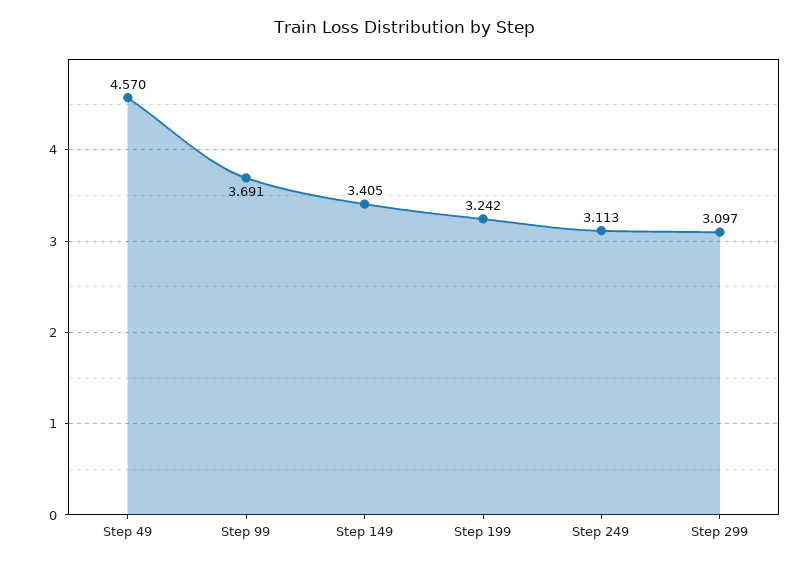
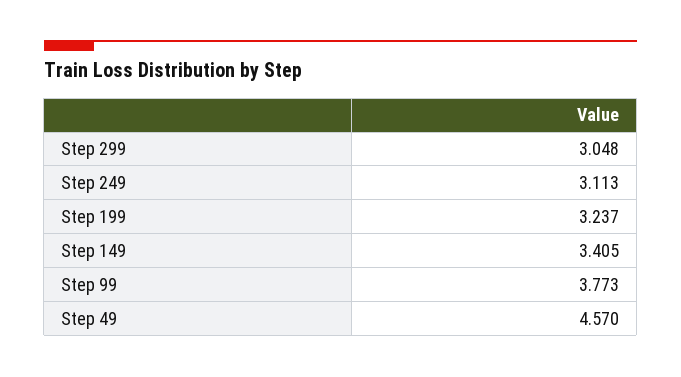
Step 99: 3.691 -> 3.773
Step 199: 3.242 -> 3.237
Step 299: 3.097 -> 3.048

